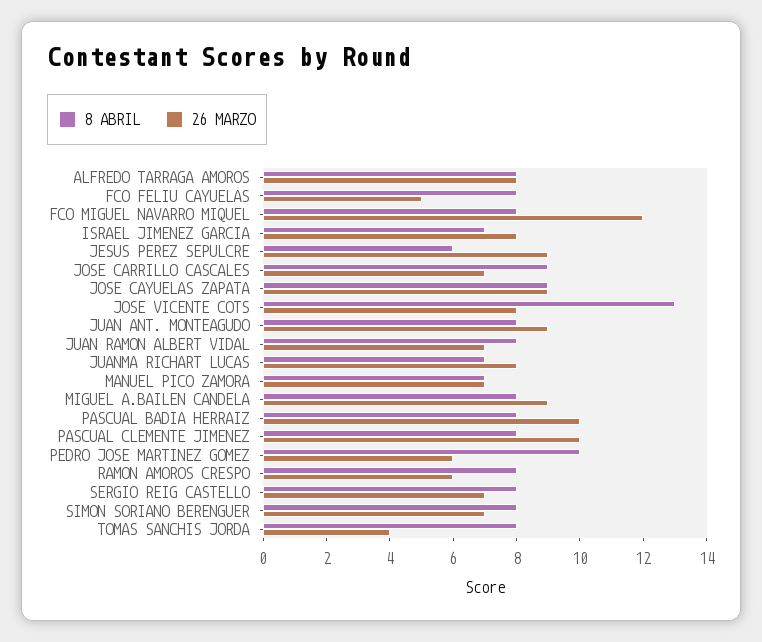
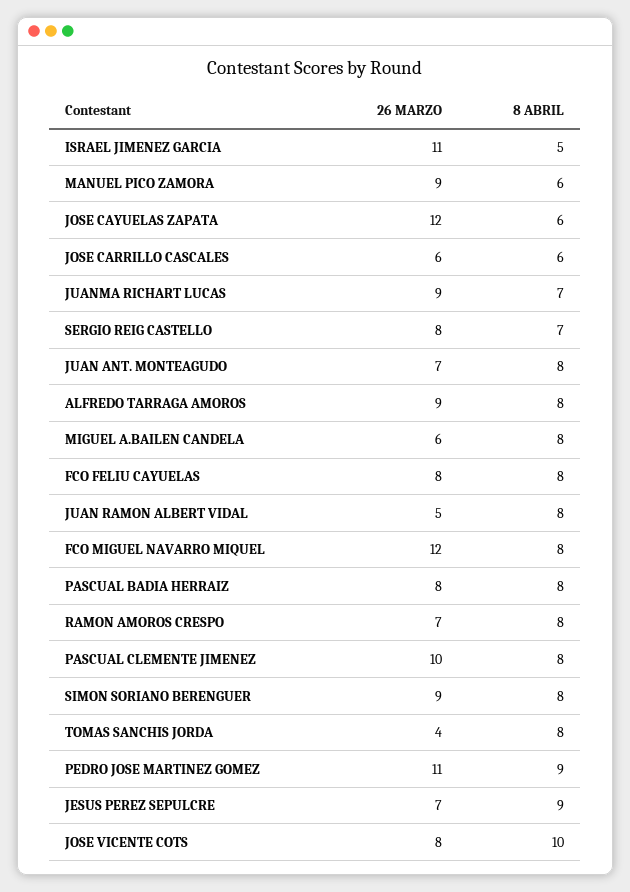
26 MARZO, ALFREDO TARRAGA AMOROS: 8 -> 9
26 MARZO, FCO FELIU CAYUELAS: 5 -> 8
8 ABRIL, ISRAEL JIMENEZ GARCIA: 7 -> 5
26 MARZO, ISRAEL JIMENEZ GARCIA: 8 -> 11
8 ABRIL, JESUS PEREZ SEPULCRE: 6 -> 9
26 MARZO, JESUS PEREZ SEPULCRE: 9 -> 7
8 ABRIL, JOSE CARRILLO CASCALES: 9 -> 6
26 MARZO, JOSE CARRILLO CASCALES: 7 -> 6
8 ABRIL, JOSE CAYUELAS ZAPATA: 9 -> 6
26 MARZO, JOSE CAYUELAS ZAPATA: 9 -> 12
8 ABRIL, JOSE VICENTE COTS: 13 -> 10
26 MARZO, JUAN ANT. MONTEAGUDO: 9 -> 7
26 MARZO, JUAN RAMON ALBERT VIDAL: 7 -> 5
26 MARZO, JUANMA RICHART LUCAS: 8 -> 9
8 ABRIL, MANUEL PICO ZAMORA: 7 -> 6
26 MARZO, MANUEL PICO ZAMORA: 7 -> 9
26 MARZO, MIGUEL A.BAILEN CANDELA: 9 -> 6
26 MARZO, PASCUAL BADIA HERRAIZ: 10 -> 8
8 ABRIL, PEDRO JOSE MARTINEZ GOMEZ: 10 -> 9
26 MARZO, PEDRO JOSE MARTINEZ GOMEZ: 6 -> 11
26 MARZO, RAMON AMOROS CRESPO: 6 -> 7
8 ABRIL, SERGIO REIG CASTELLO: 8 -> 7
26 MARZO, SERGIO REIG CASTELLO: 7 -> 8
26 MARZO, SIMON SORIANO BERENGUER: 7 -> 9

